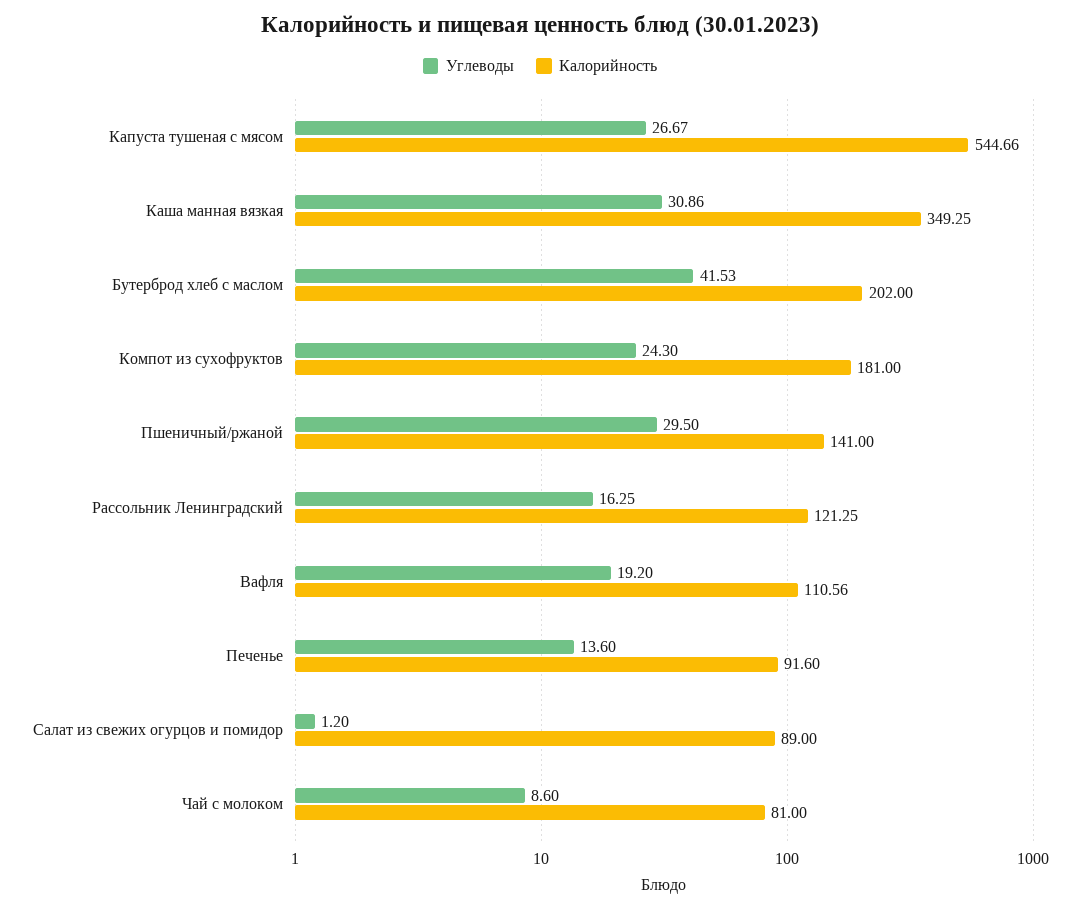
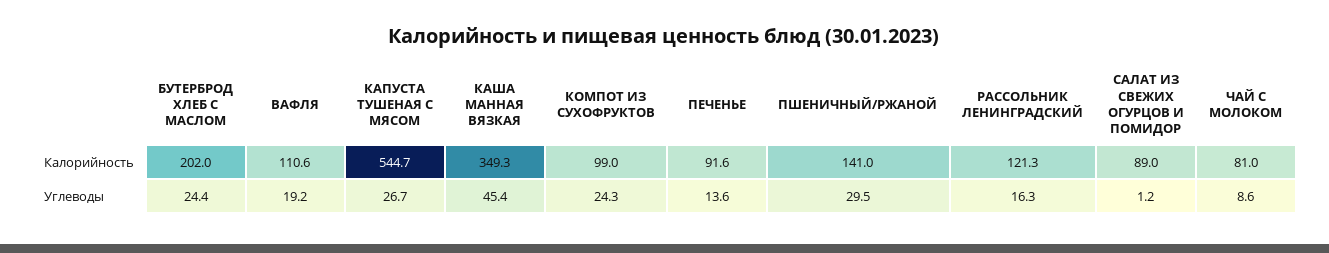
Углеводы, Каша манная вязкая: 30.86 -> 45.4
Углеводы, Бутерброд хлеб с маслом: 41.53 -> 24.4
Калорийность, Компот из сухофруктов: 181 -> 99

